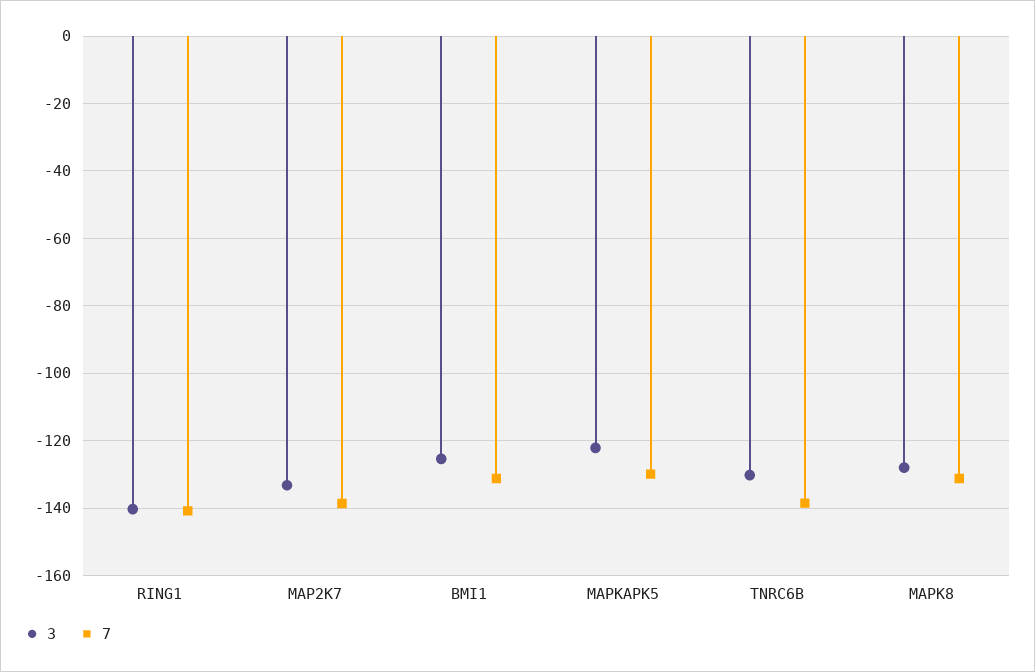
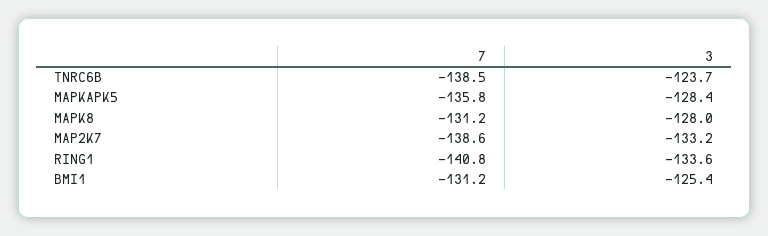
3, RING1: -140 -> -133.6
3, MAPKAPK5: -122 -> -128.4
7, MAPKAPK5: -130 -> -135.8
3, TNRC6B: -130 -> -123.7

